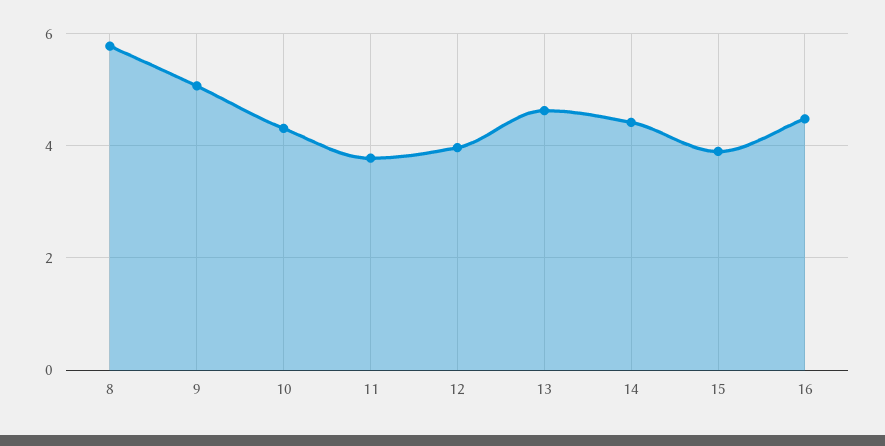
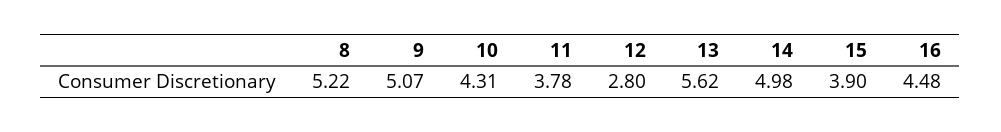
8: 5.8 -> 5.22
12: 4 -> 2.8
13: 4.6 -> 5.62
14: 4.4 -> 4.98

